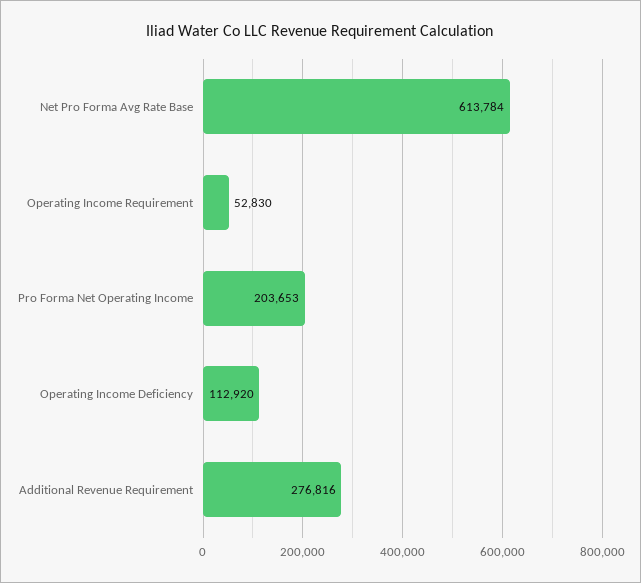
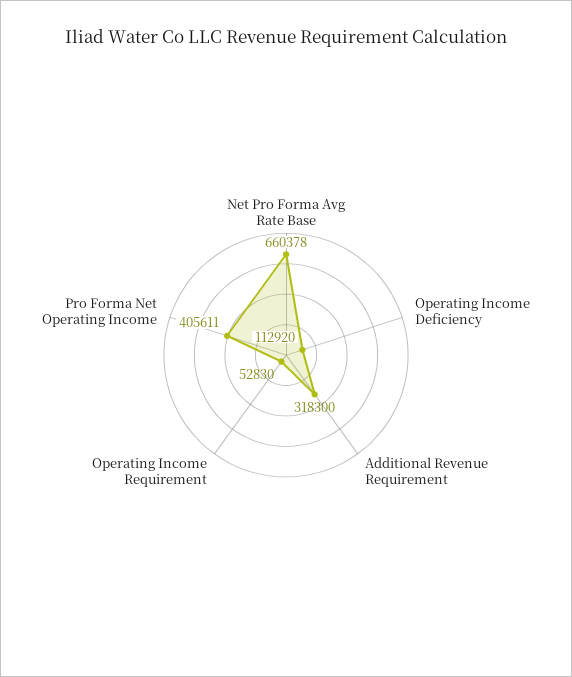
Net Pro Forma Avg Rate Base: 613784 -> 660378
Pro Forma Net Operating Income: 203653 -> 405611
Additional Revenue Requirement: 276816 -> 318300

